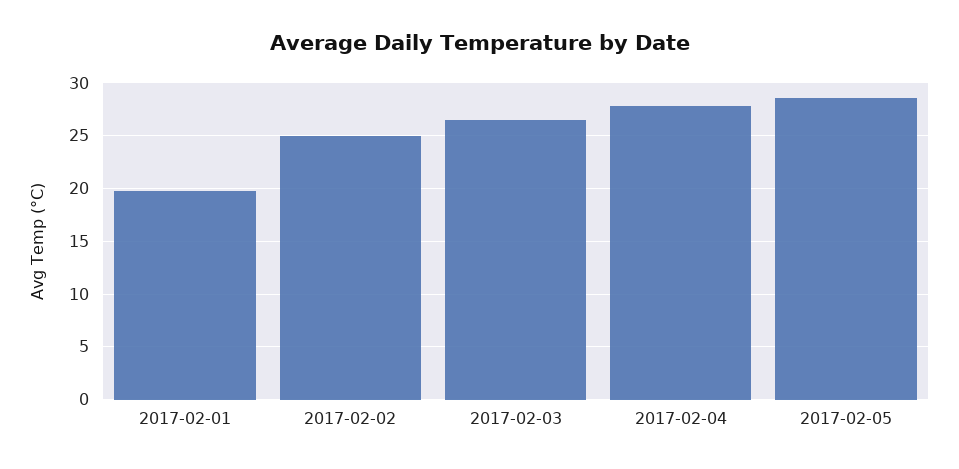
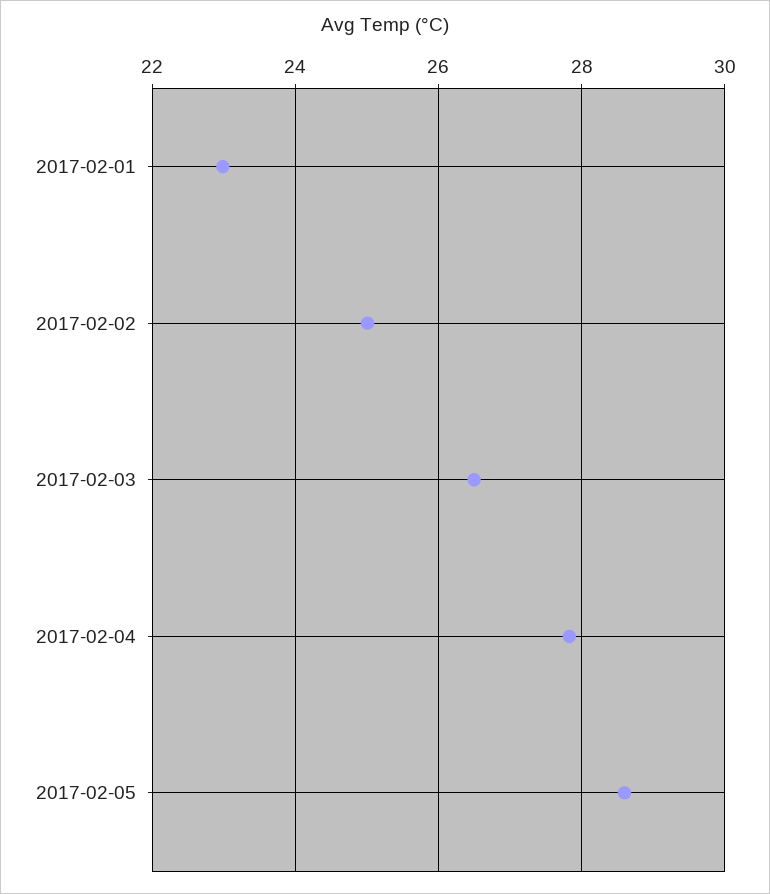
2017-02-01: 20 -> 23

